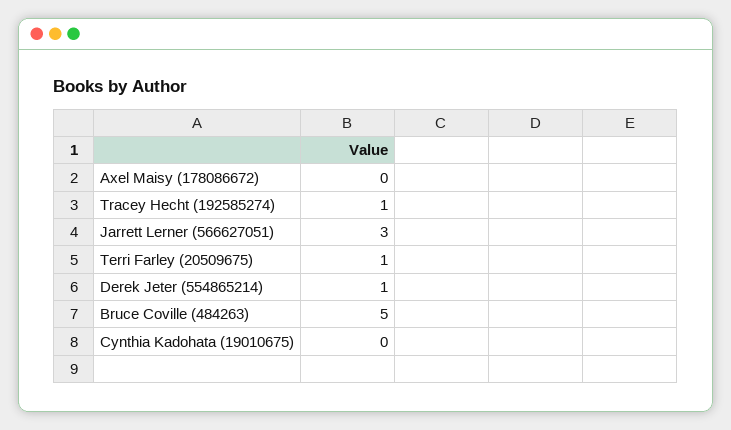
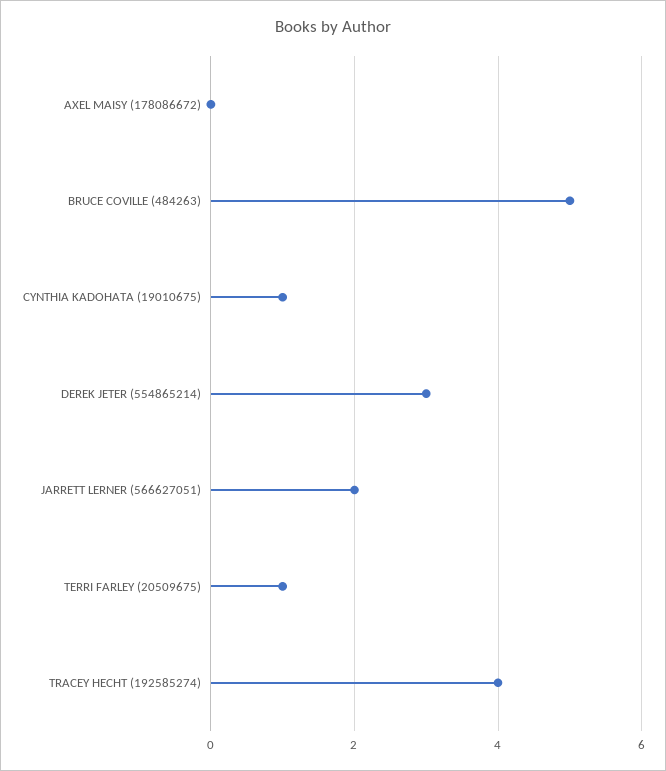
Tracey Hecht (192585274): 1 -> 4
Jarrett Lerner (566627051): 3 -> 2
Derek Jeter (554865214): 1 -> 3
Cynthia Kadohata (19010675): 0 -> 1

